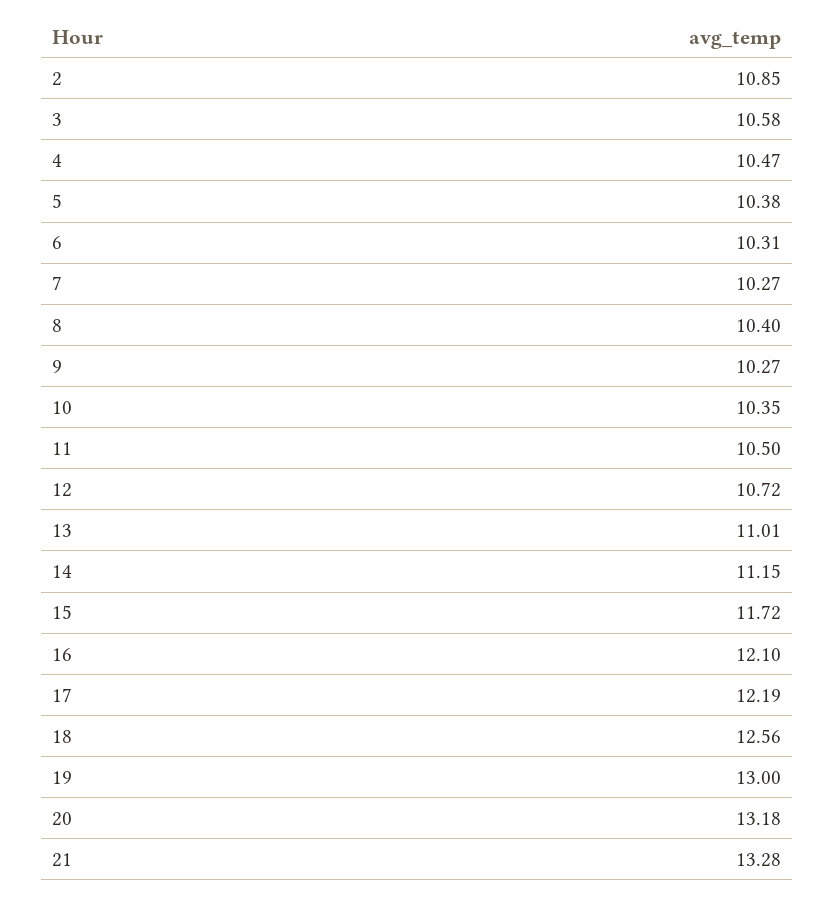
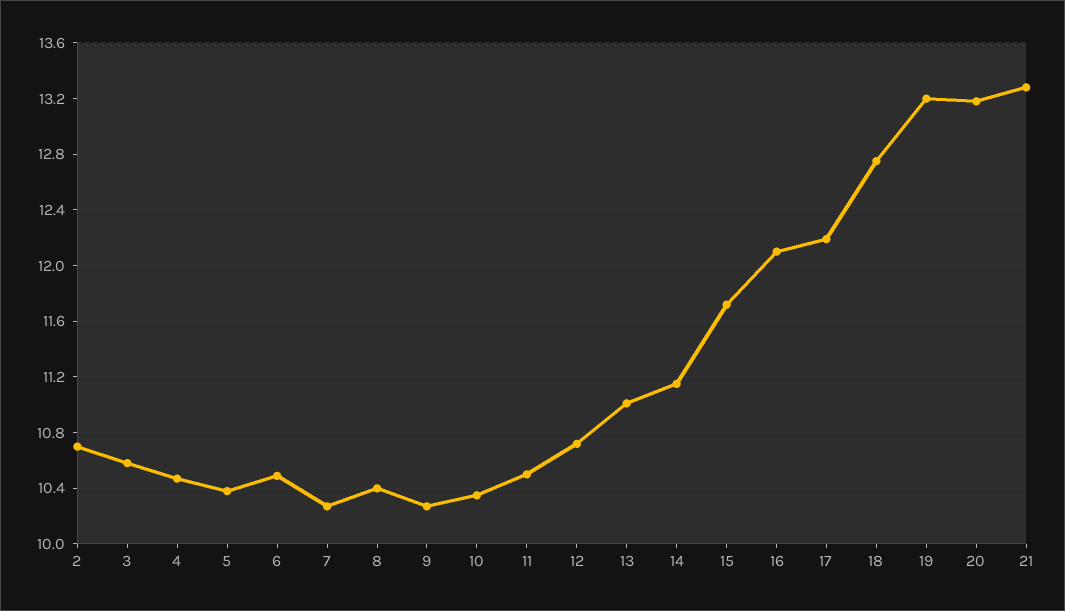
2: 10.85 -> 10.7
6: 10.31 -> 10.5
18: 12.56 -> 12.75
19: 13 -> 13.2

